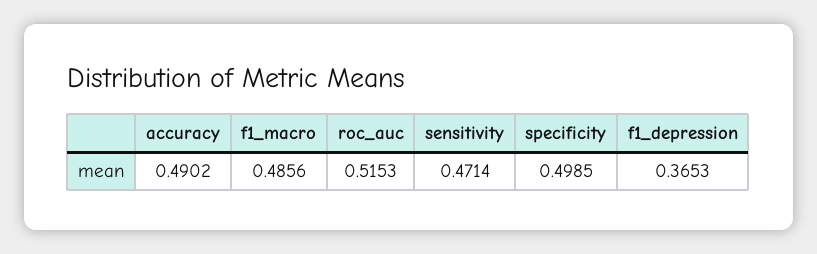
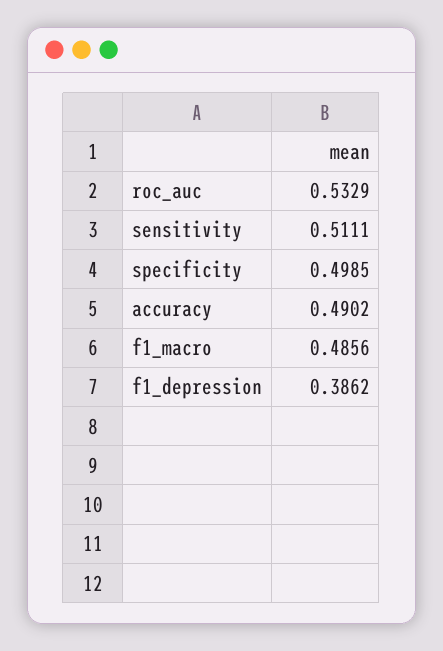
roc_auc: 0.5153 -> 0.5329
sensitivity: 0.4714 -> 0.5111
f1_depression: 0.3653 -> 0.3862

